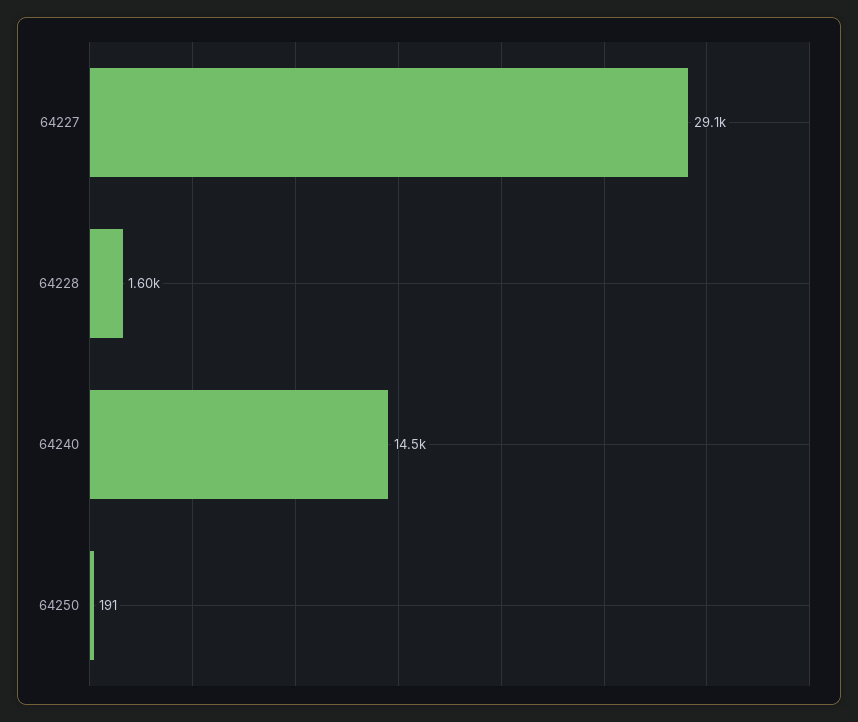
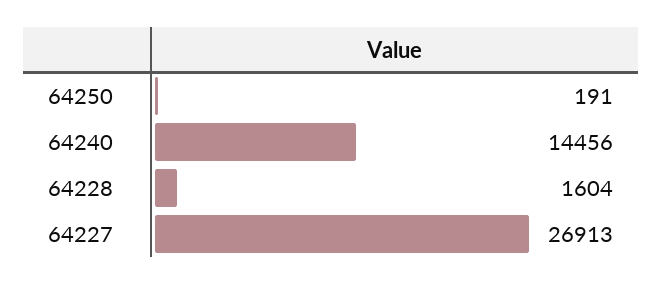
64227: 29100 -> 26913

